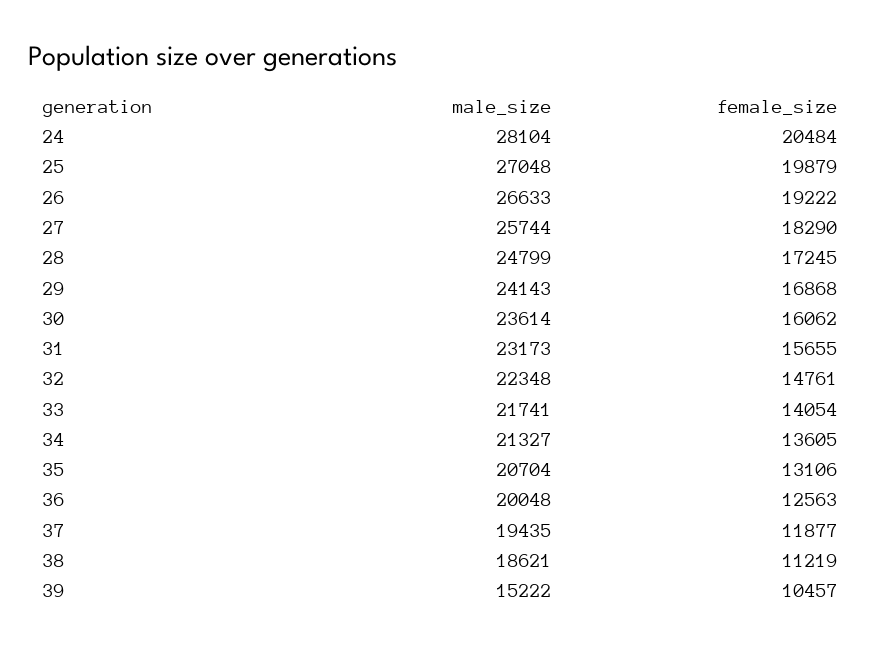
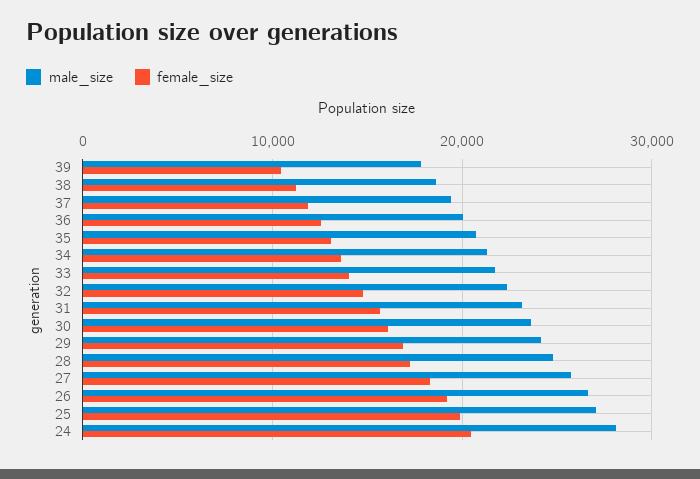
male_size, 39: 15222 -> 18000

